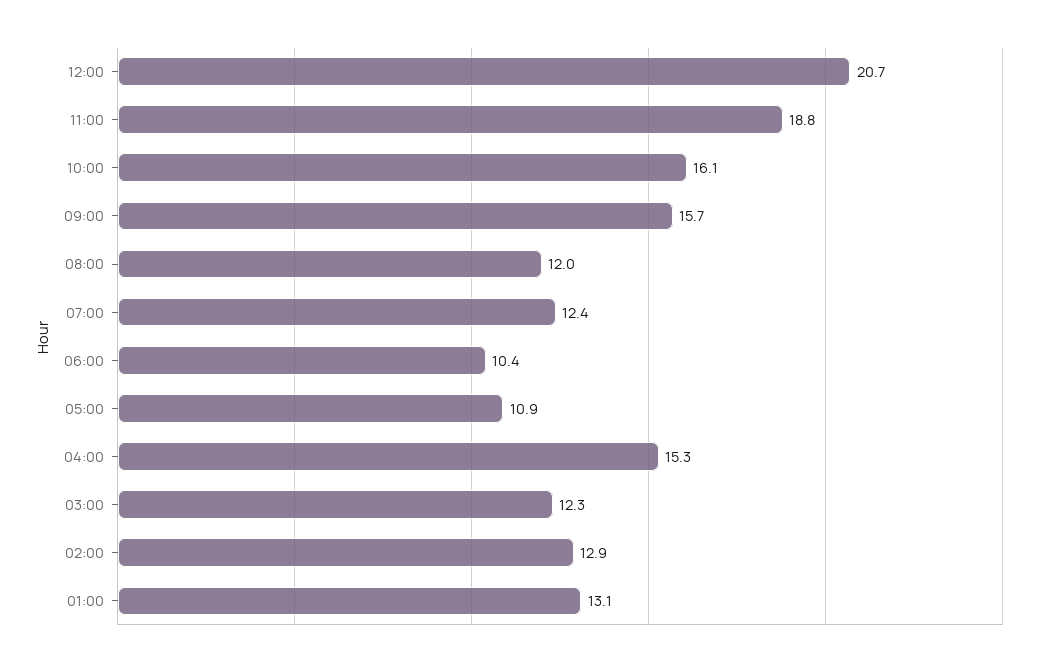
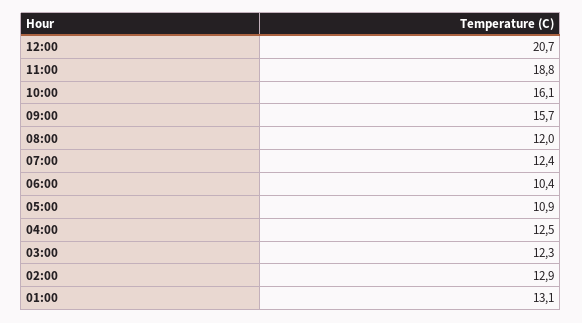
04:00: 15.3 -> 12.5

